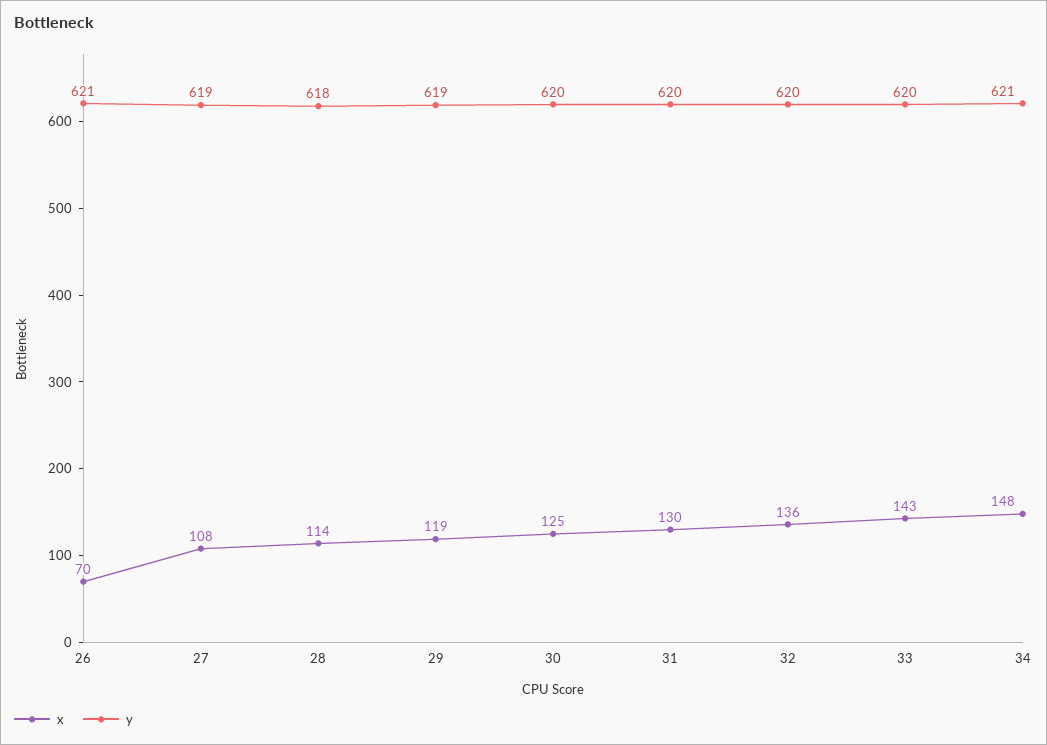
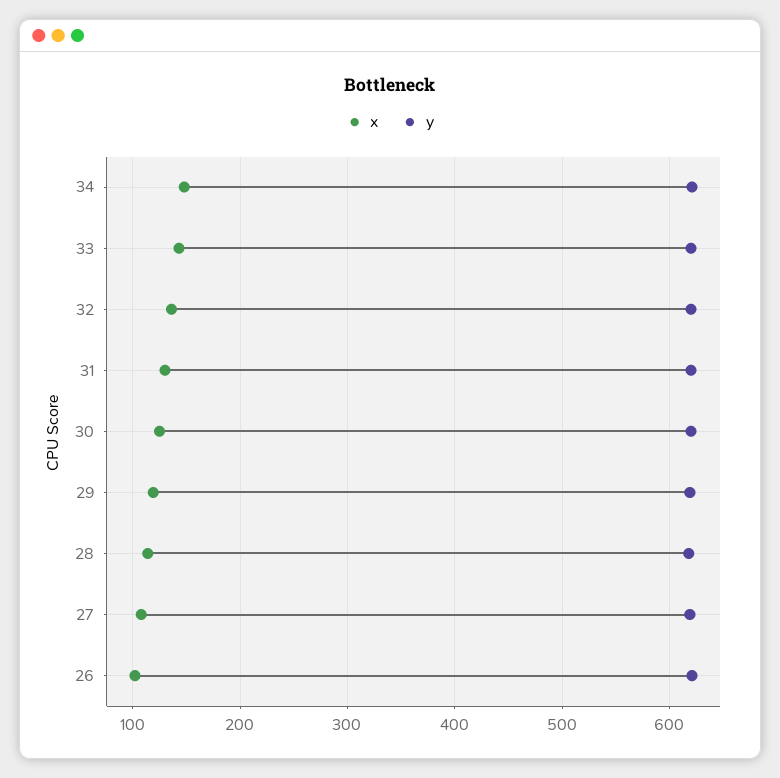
x, 26: 70 -> 100

